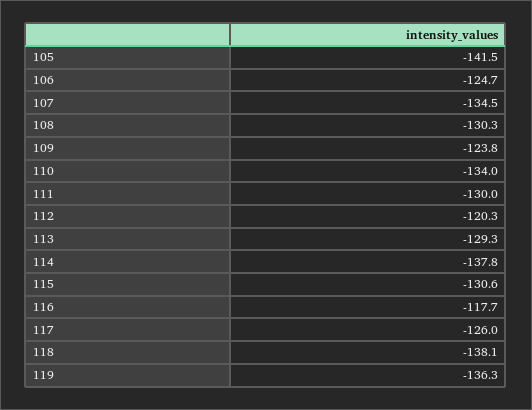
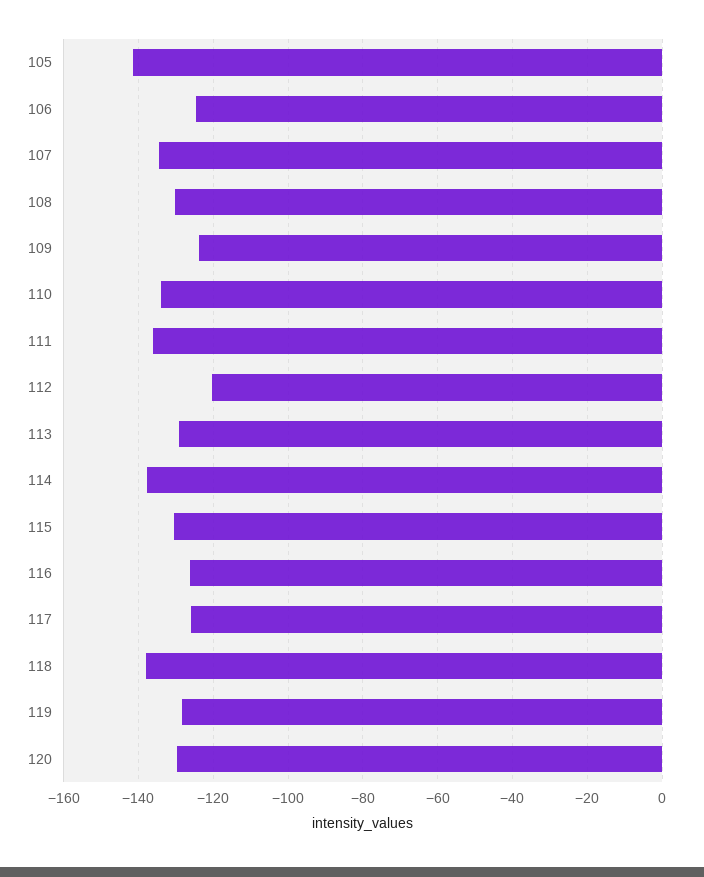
111: -130 -> -136
116: -117.7 -> -126
119: -136.3 -> -128
120: none -> -130

